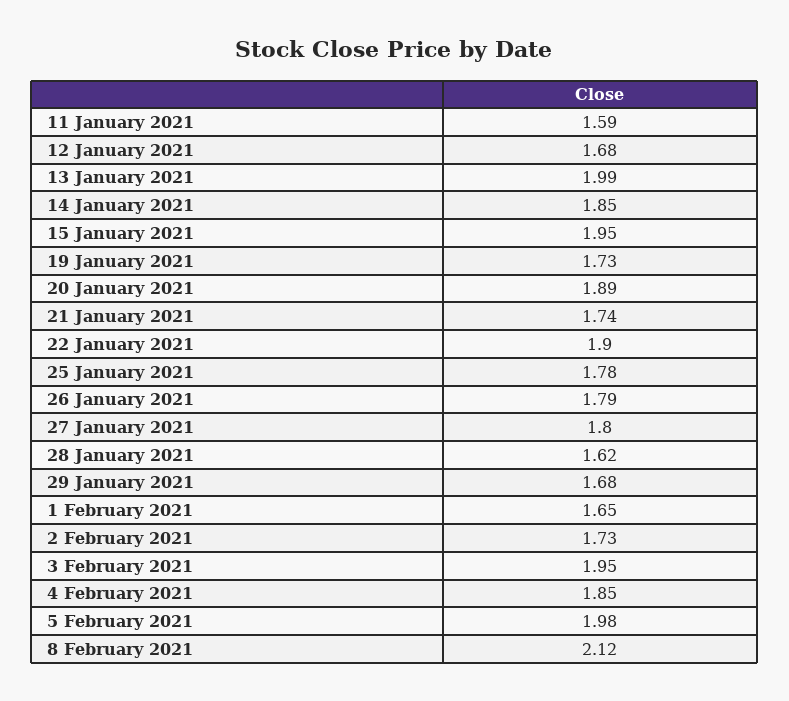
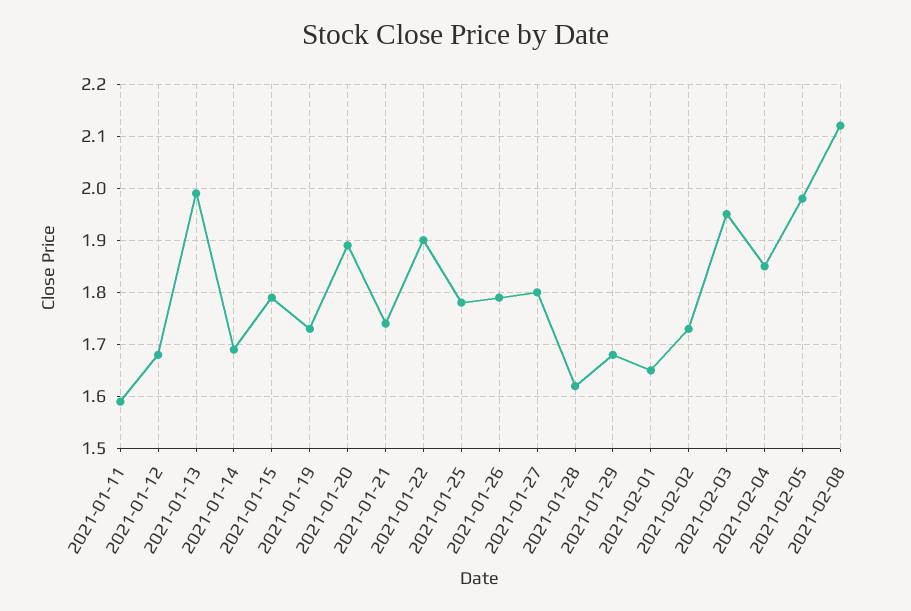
14 January 2021: 1.85 -> 1.7
15 January 2021: 1.95 -> 1.8

